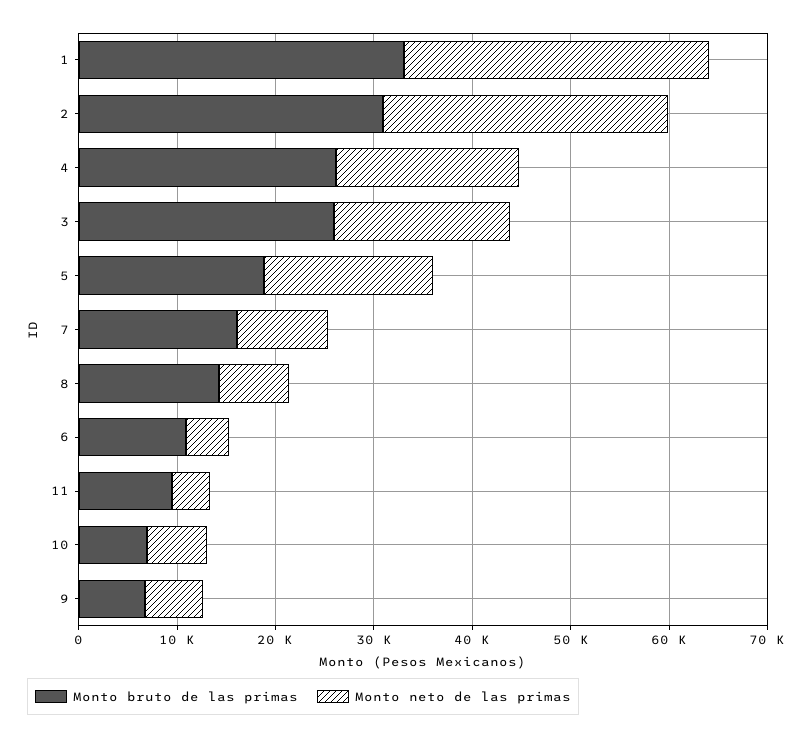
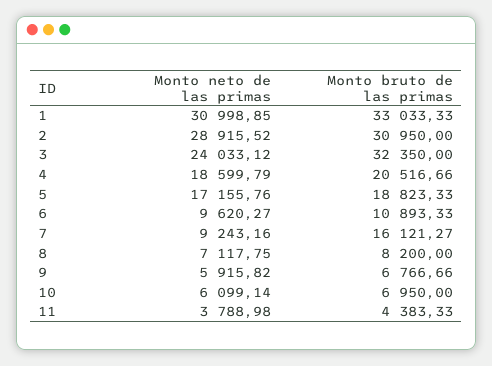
Monto bruto de las primas, 4: 26000 -> 20516.66
Monto bruto de las primas, 3: 26000 -> 32350
Monto neto de las primas, 3: 18000 -> 24033.12
Monto bruto de las primas, 8: 14000 -> 8200
Monto neto de las primas, 6: 4000 -> 9620.27
Monto bruto de las primas, 11: 10000 -> 4383.33

